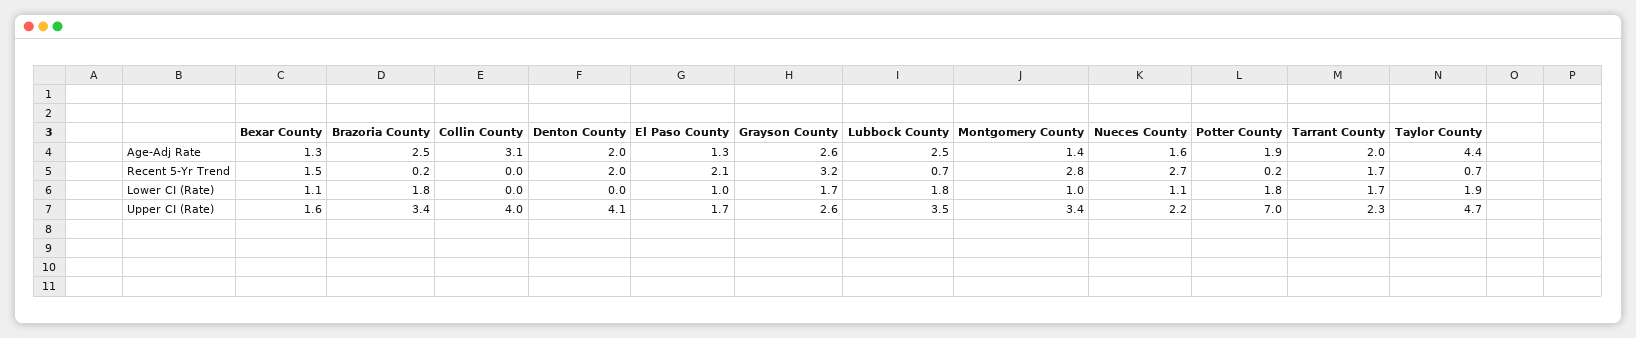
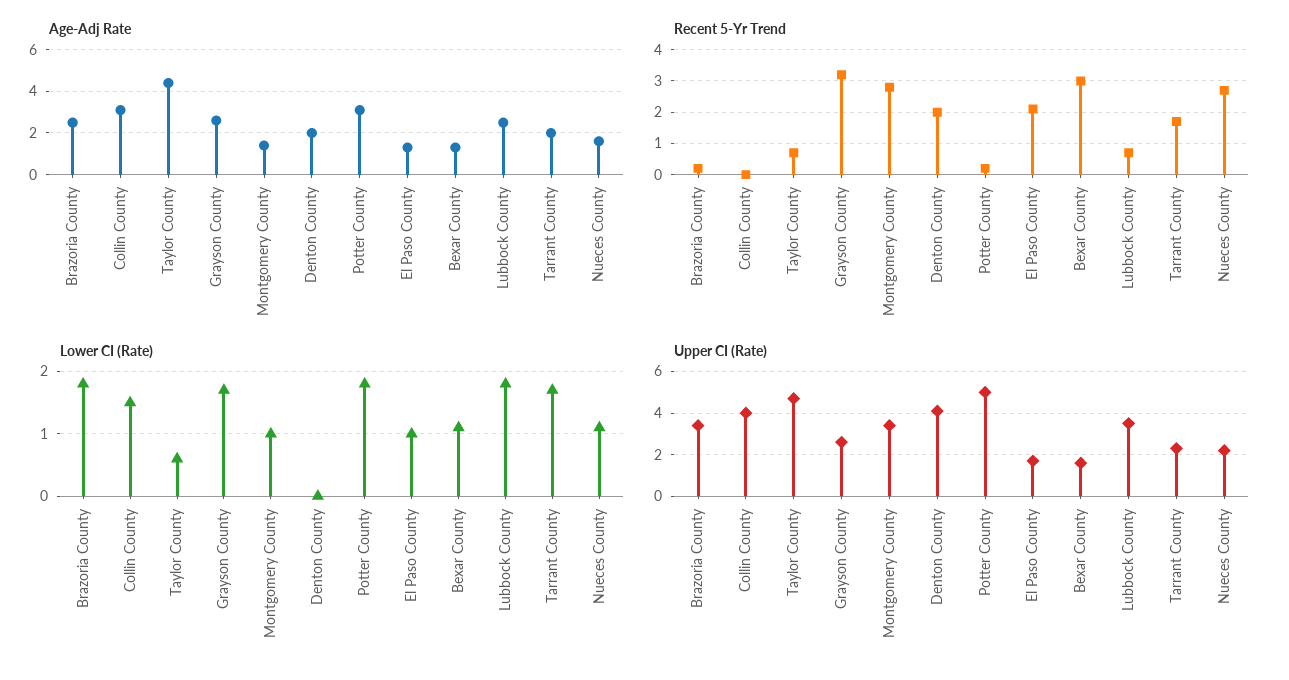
Age-Adj Rate, Potter County: 1.9 -> 3
Recent 5-Yr Trend, Bexar County: 1.5 -> 3
Lower CI (Rate), Collin County: 0 -> 1.5
Lower CI (Rate), Taylor County: 1.9 -> 0.6
Upper CI (Rate), Potter County: 7 -> 5

